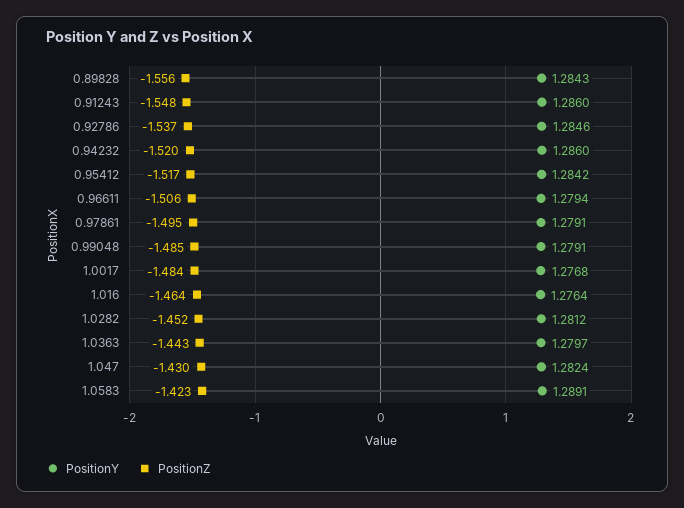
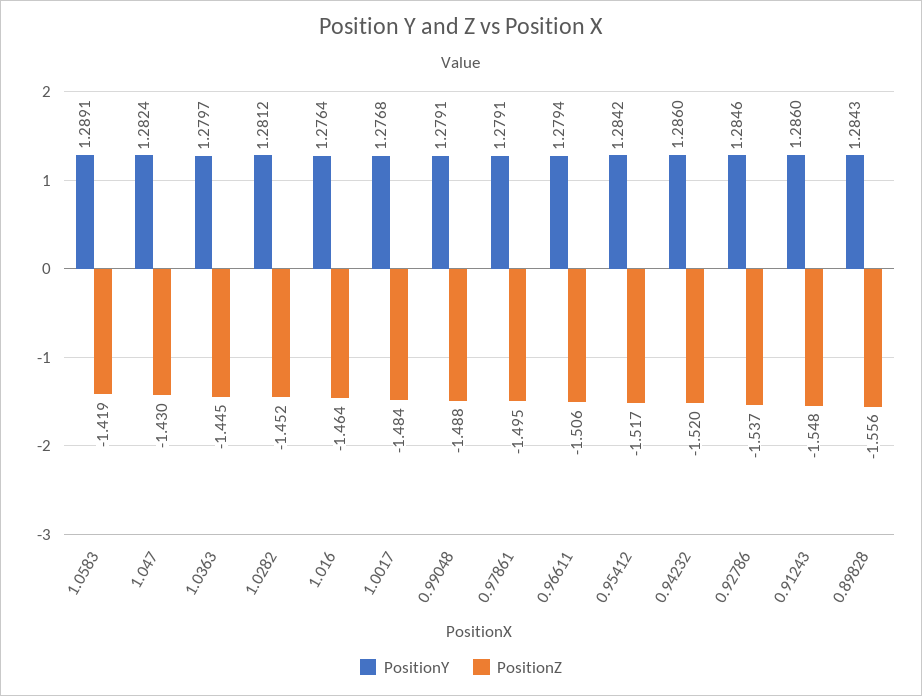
PositionZ, 0.99048: -1.485 -> -1.488
PositionZ, 1.0363: -1.443 -> -1.445
PositionZ, 1.0583: -1.423 -> -1.419

